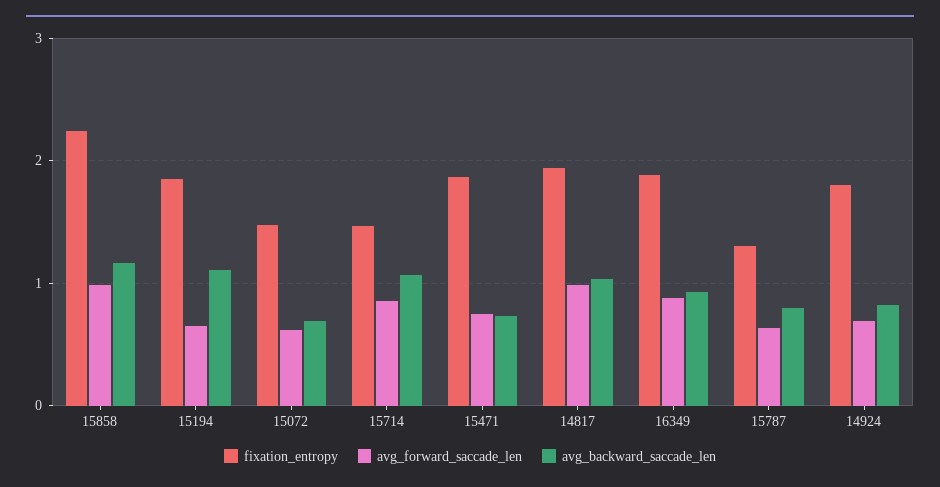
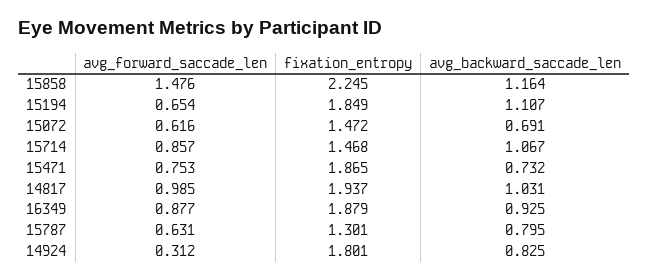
avg_forward_saccade_len, 15858: 1 -> 1.476
avg_forward_saccade_len, 14924: 0.7 -> 0.312

